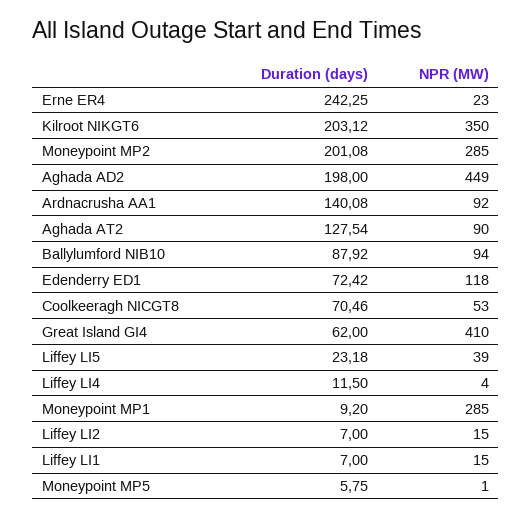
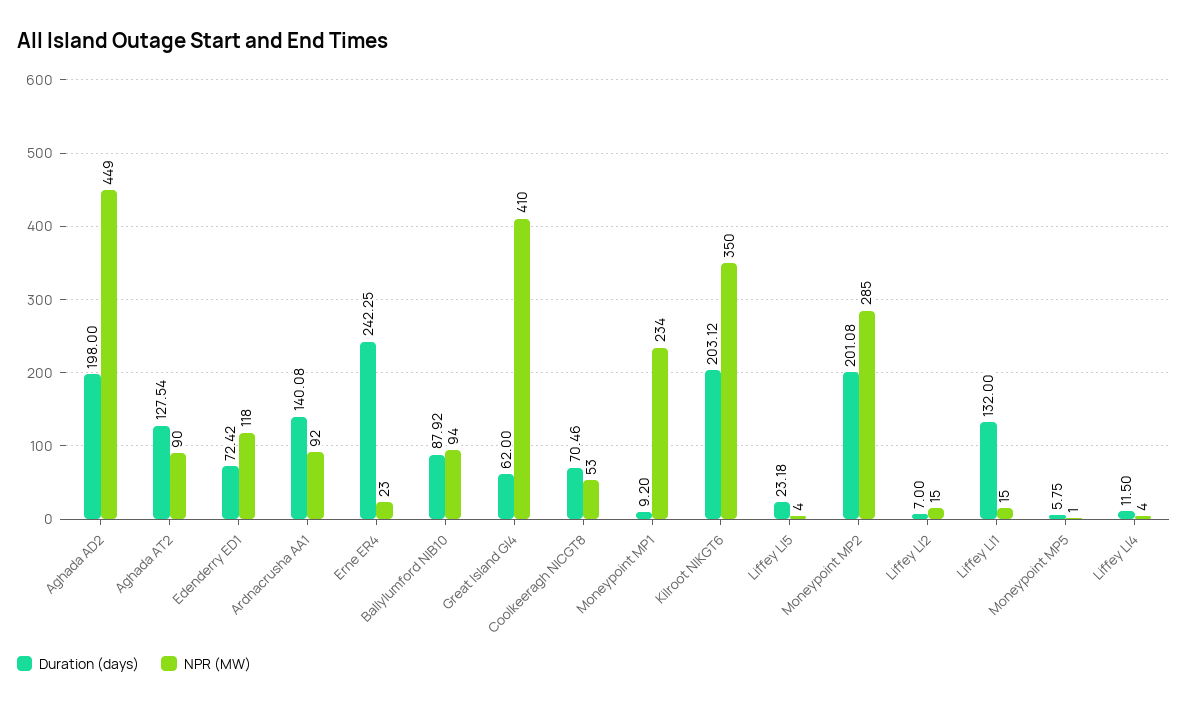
NPR (MW), Liffey LI5: 39 -> 4
NPR (MW), Moneypoint MP1: 285 -> 234
Duration (days), Liffey LI1: 7 -> 132

